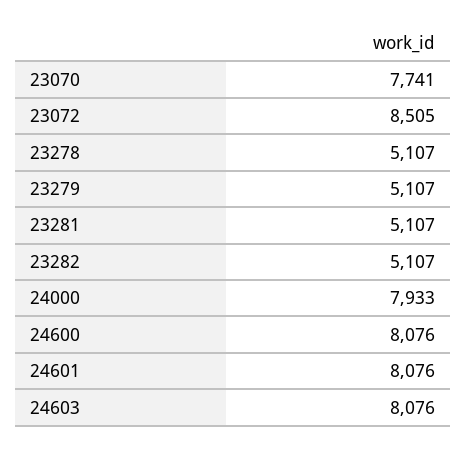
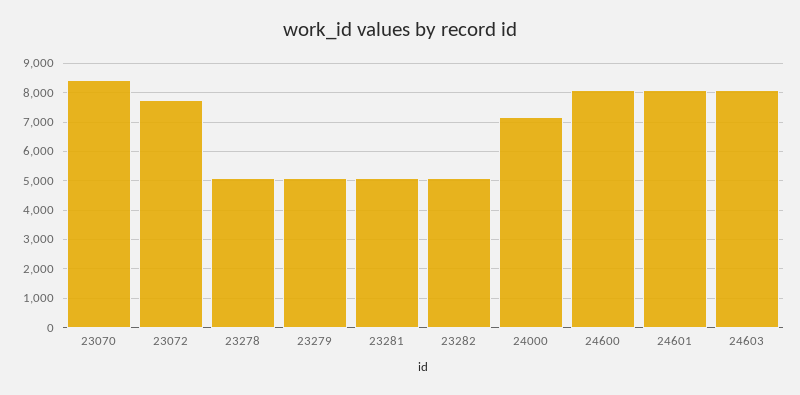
23070: 7741 -> 8500
23072: 8505 -> 7750
24000: 7933 -> 7250

